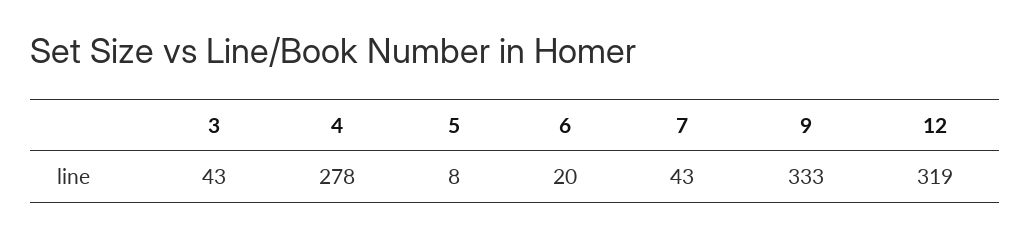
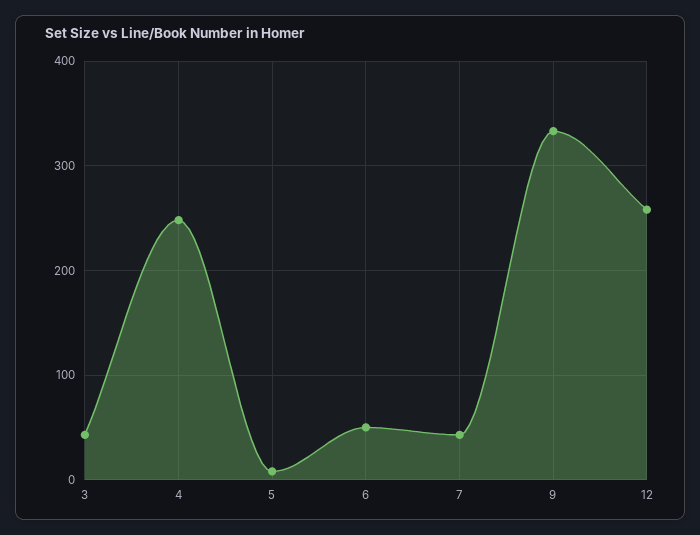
4: 278 -> 250
6: 20 -> 50
12: 319 -> 260

